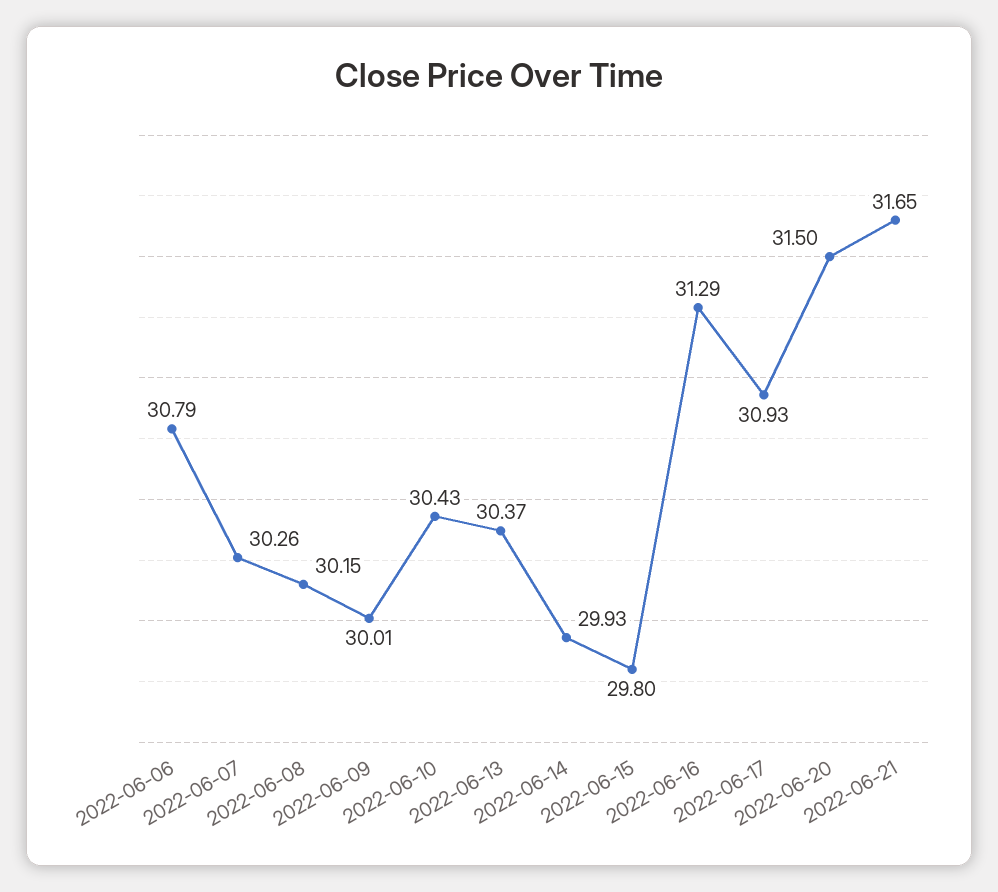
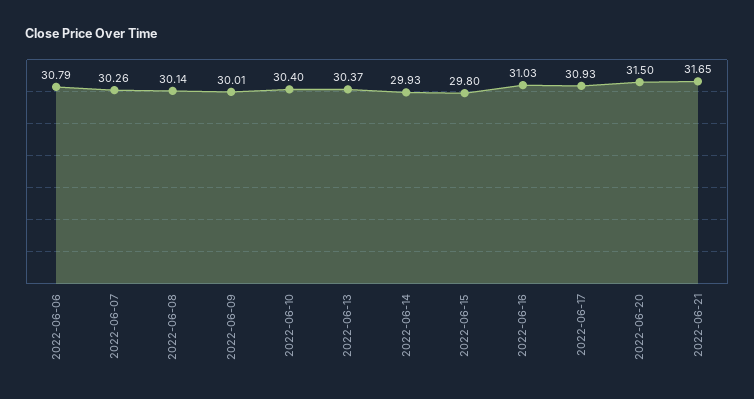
2022-06-08: 30.15 -> 30.14
2022-06-10: 30.43 -> 30.4
2022-06-16: 31.29 -> 31.03

